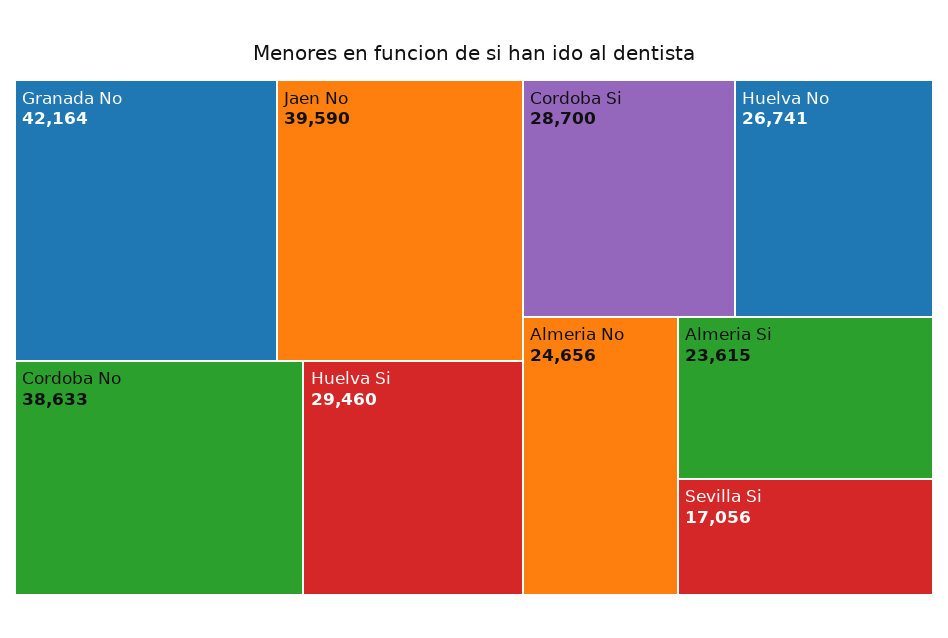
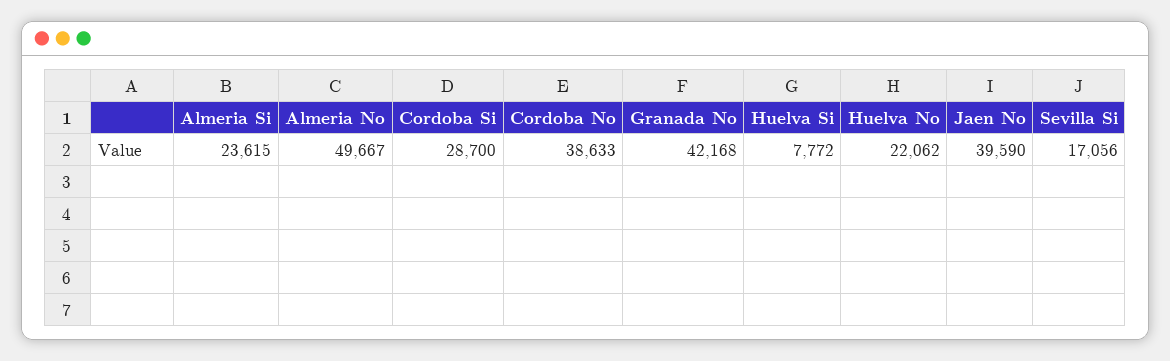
Granada No: 42164 -> 42168
Huelva Si: 29460 -> 7772
Huelva No: 26741 -> 22062
Almeria No: 24656 -> 49667

